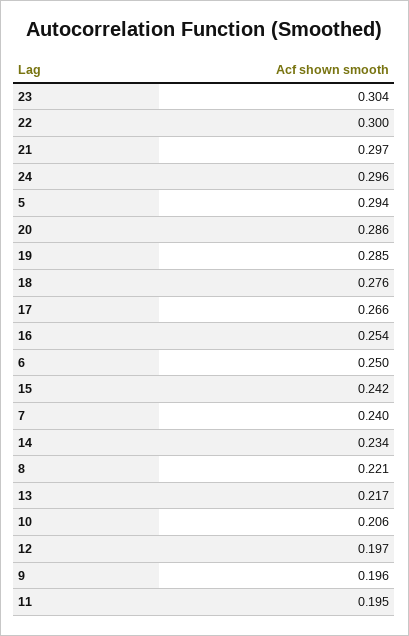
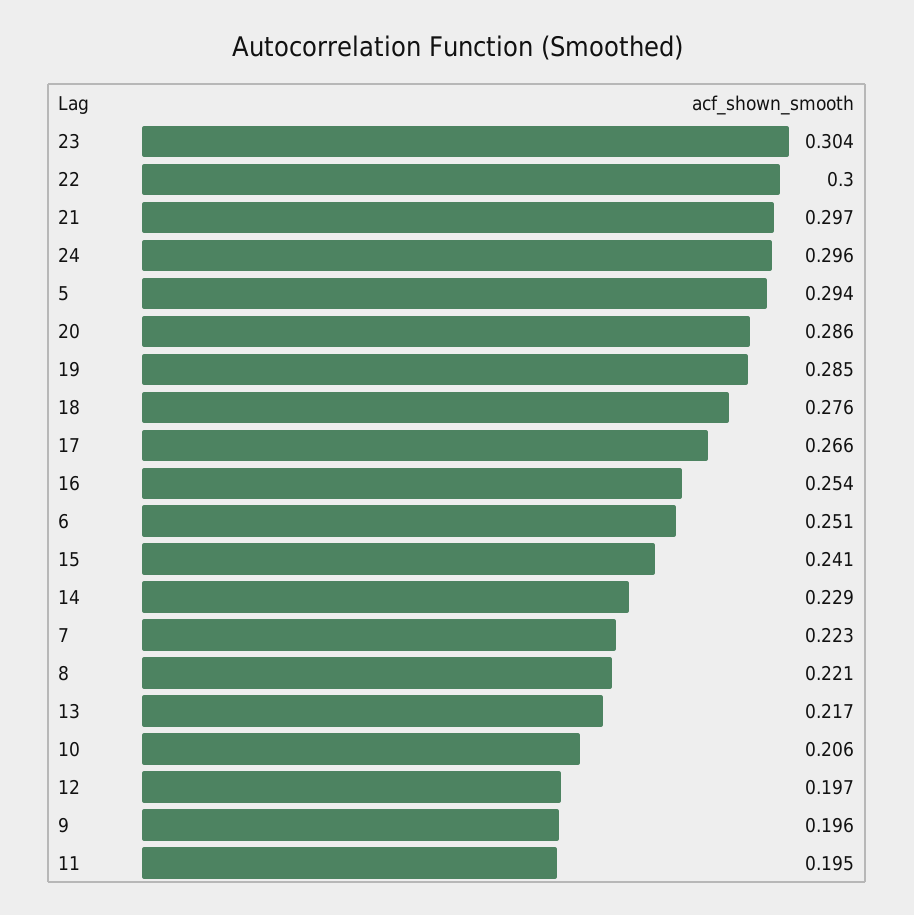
6: 0.25 -> 0.251
15: 0.242 -> 0.241
7: 0.24 -> 0.223
14: 0.234 -> 0.229

